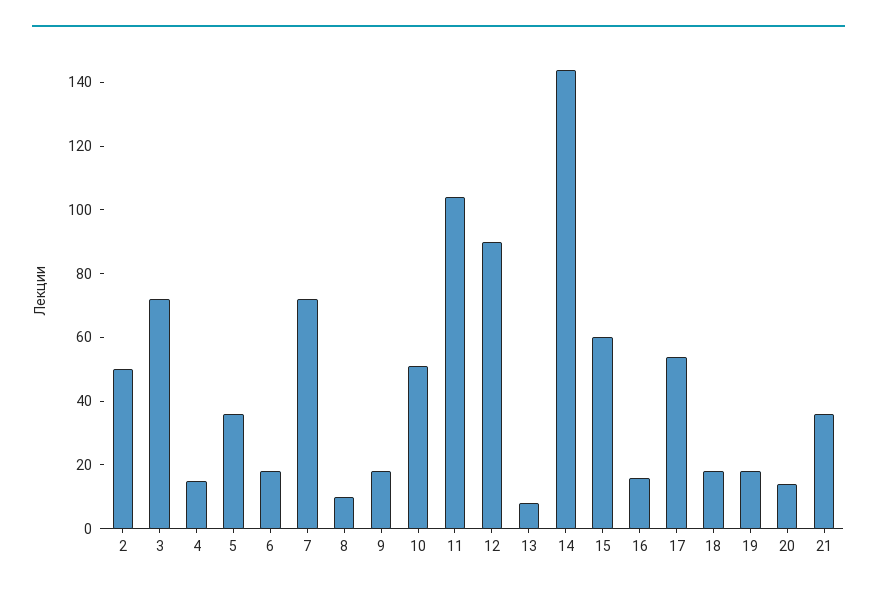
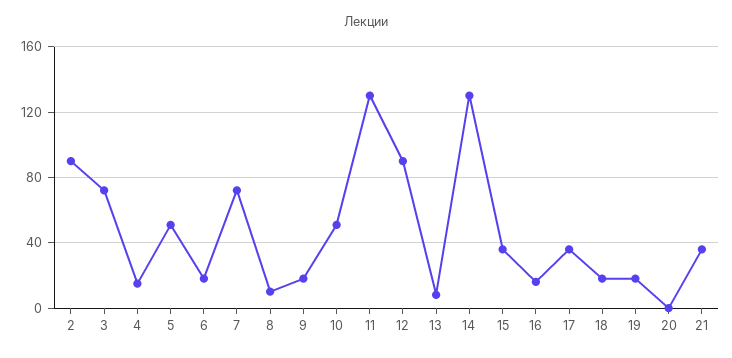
2: 50 -> 90
5: 35 -> 50
11: 105 -> 130
14: 145 -> 130
15: 60 -> 35
17: 55 -> 35
20: 15 -> 0

